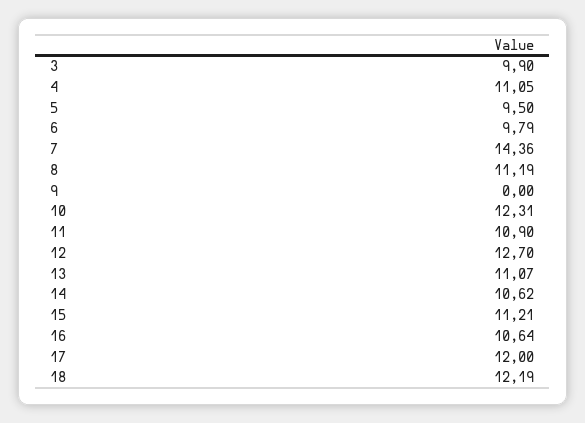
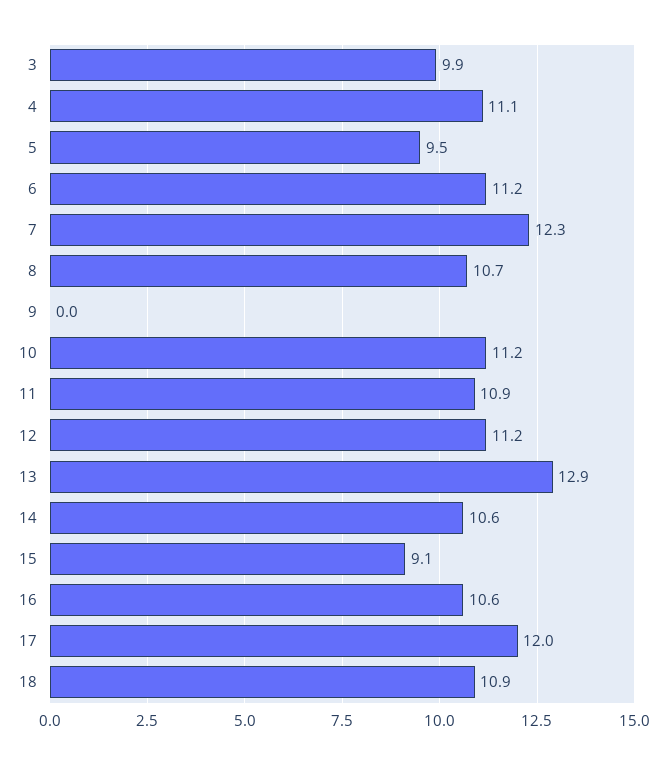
6: 9.79 -> 11.2
7: 14.36 -> 12.3
8: 11.19 -> 10.7
10: 12.31 -> 11.2
12: 12.7 -> 11.2
13: 11.07 -> 12.9
15: 11.21 -> 9.1
18: 12.19 -> 10.9

